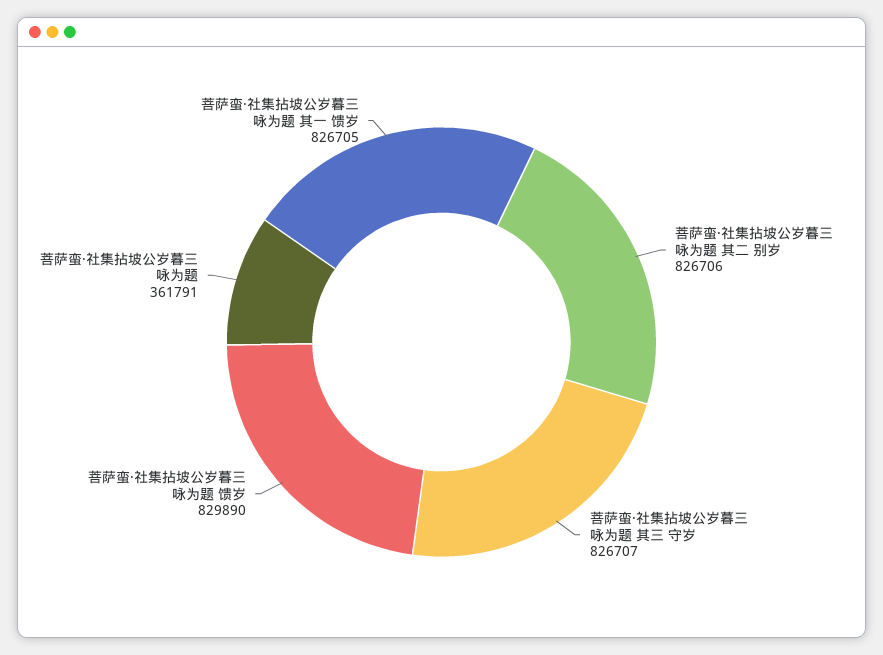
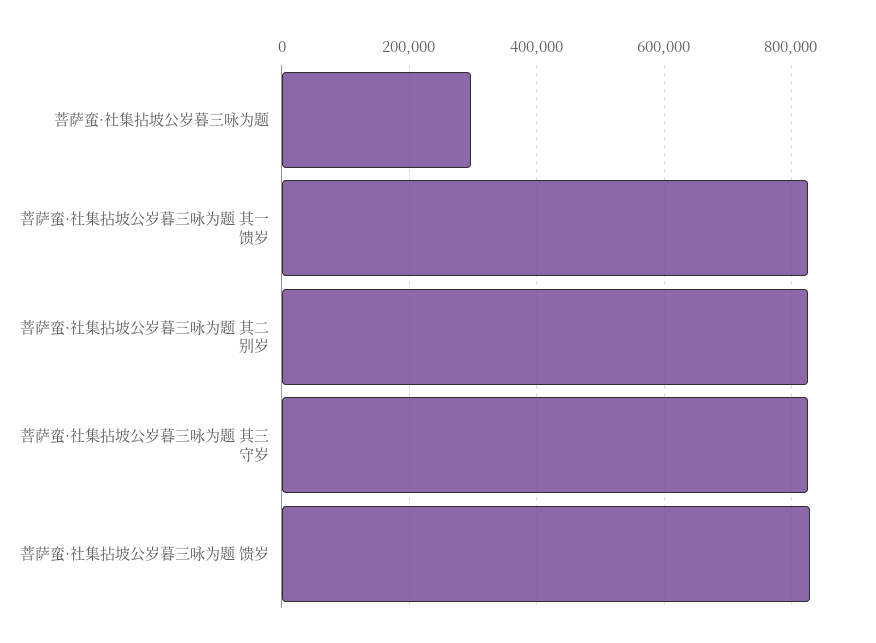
菩萨蛮·社集拈坡公岁暮三咏为题: 361791 -> 300000

